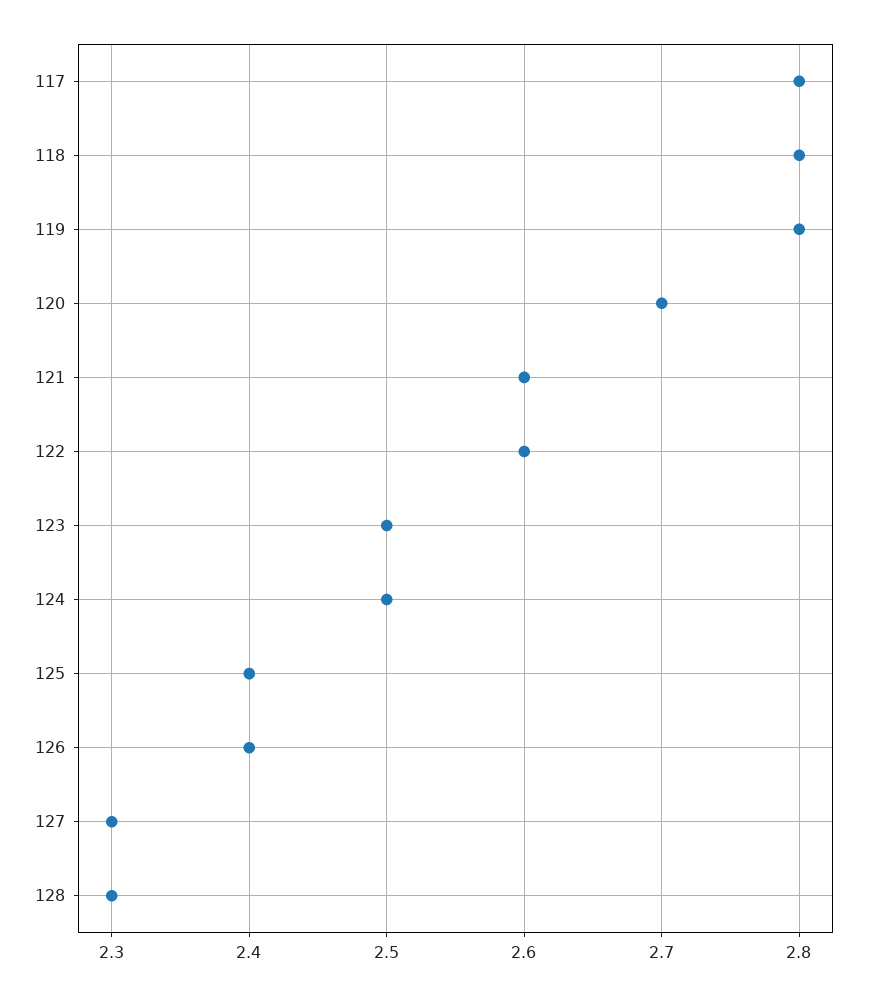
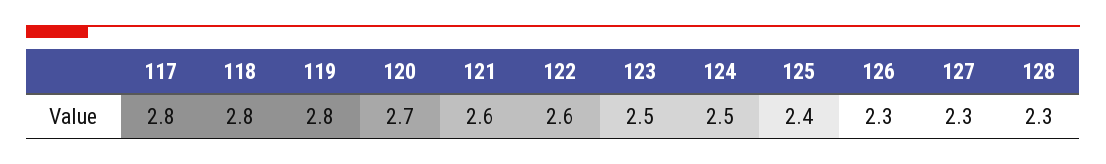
126: 2.4 -> 2.3

